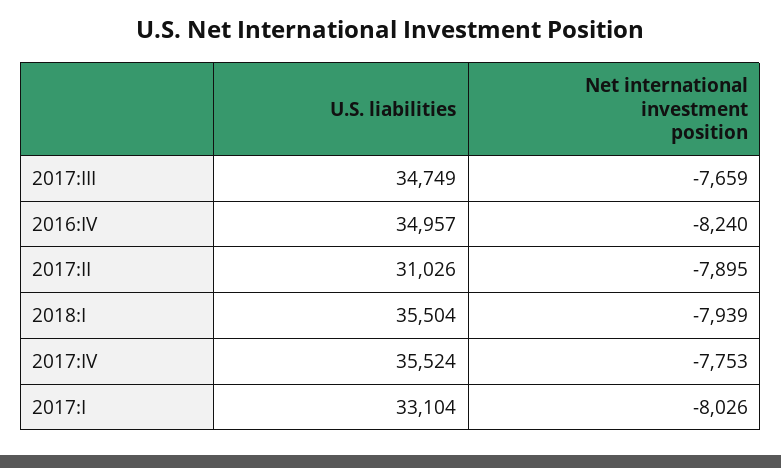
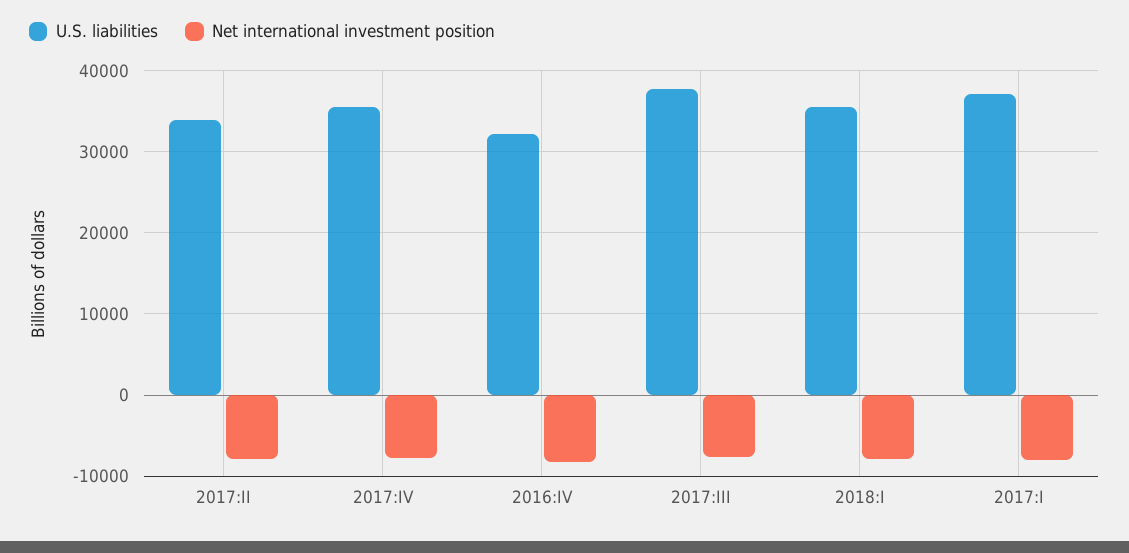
U.S. liabilities, 2017:III: 34749 -> 38000
U.S. liabilities, 2016:IV: 34957 -> 32000
U.S. liabilities, 2017:II: 31026 -> 34000
U.S. liabilities, 2017:I: 33104 -> 37000

